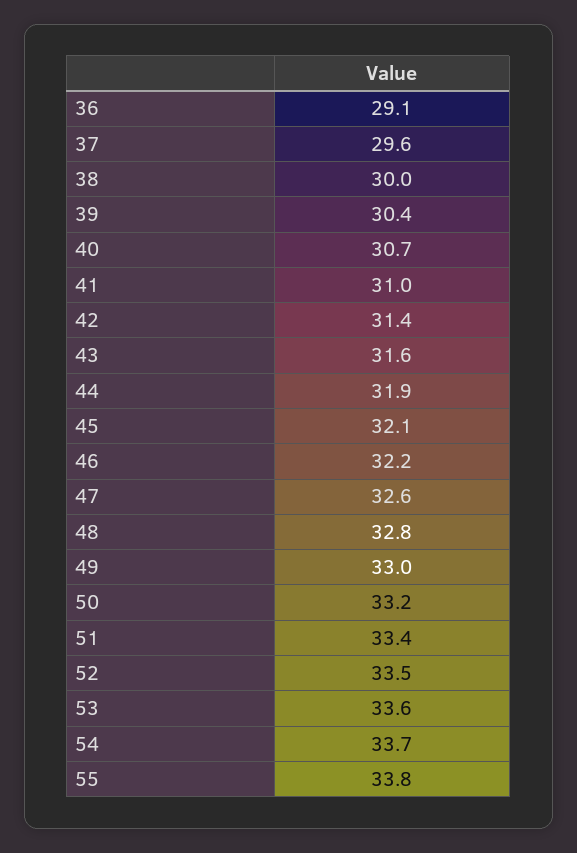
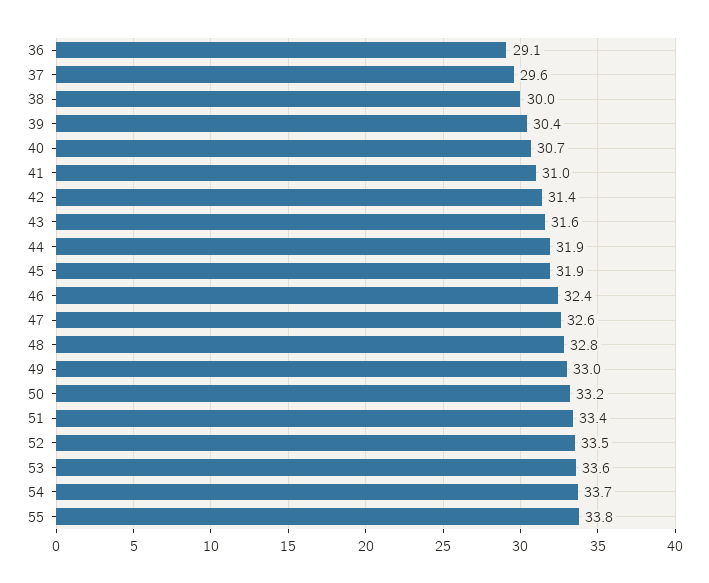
45: 32.1 -> 31.9
46: 32.2 -> 32.4

